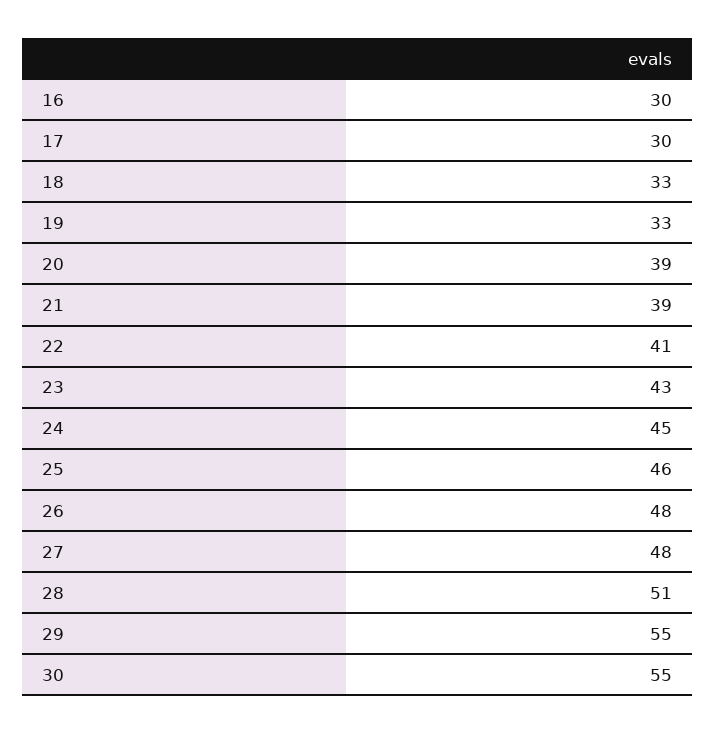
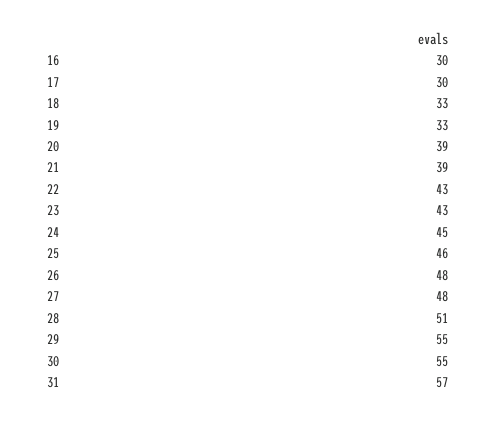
22: 41 -> 43
31: none -> 57

